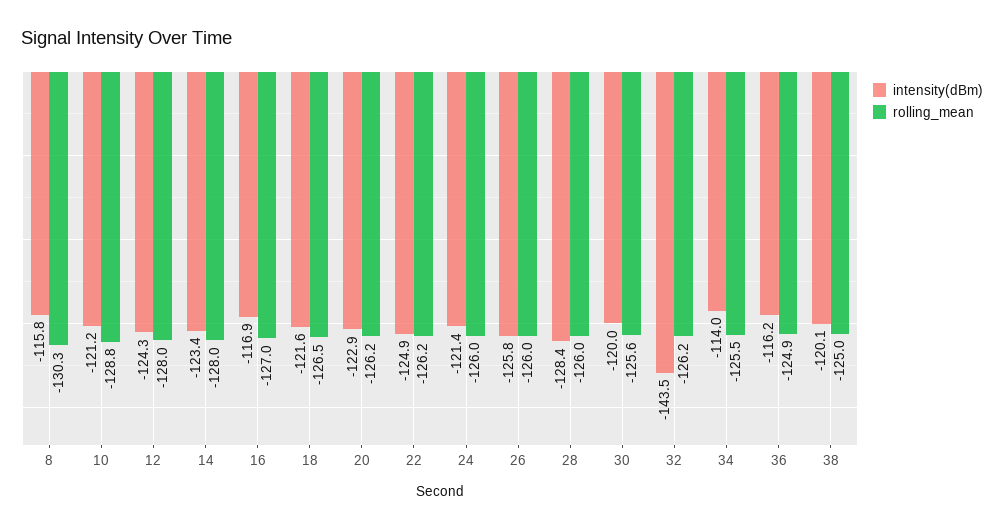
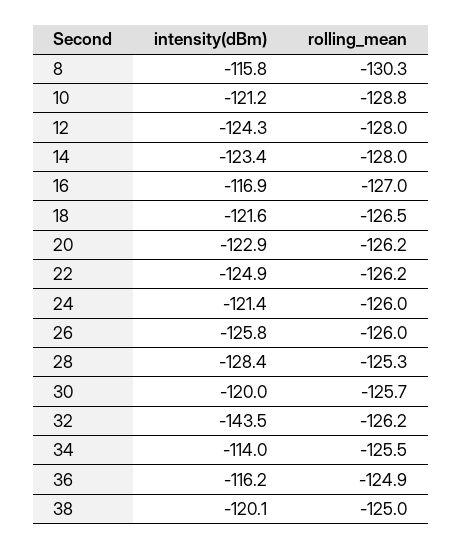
rolling_mean, 28: -126 -> -125.3
rolling_mean, 30: -125.6 -> -125.7

